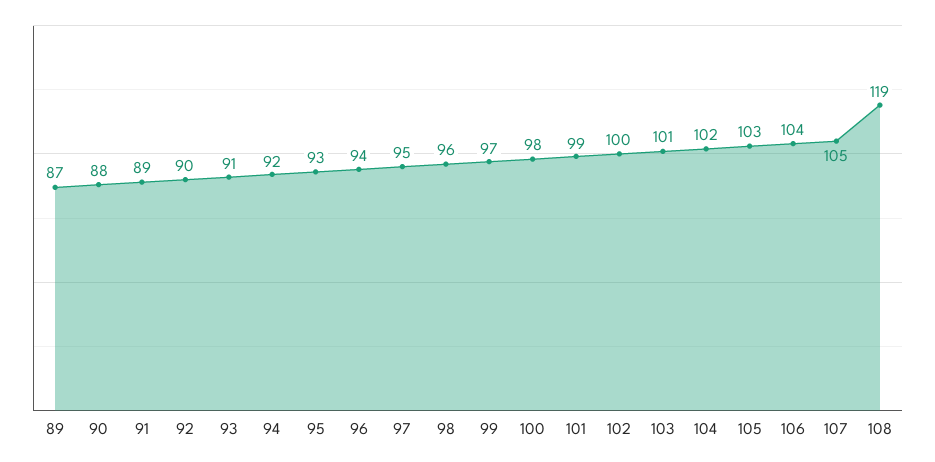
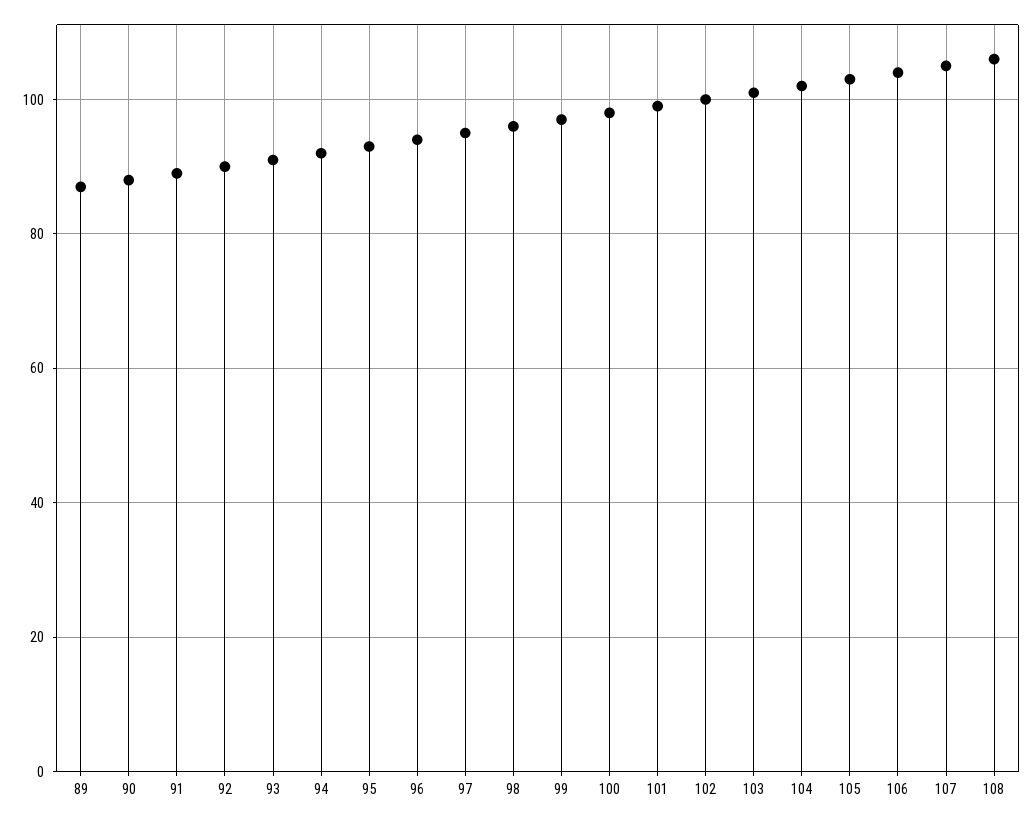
108: 119 -> 105

